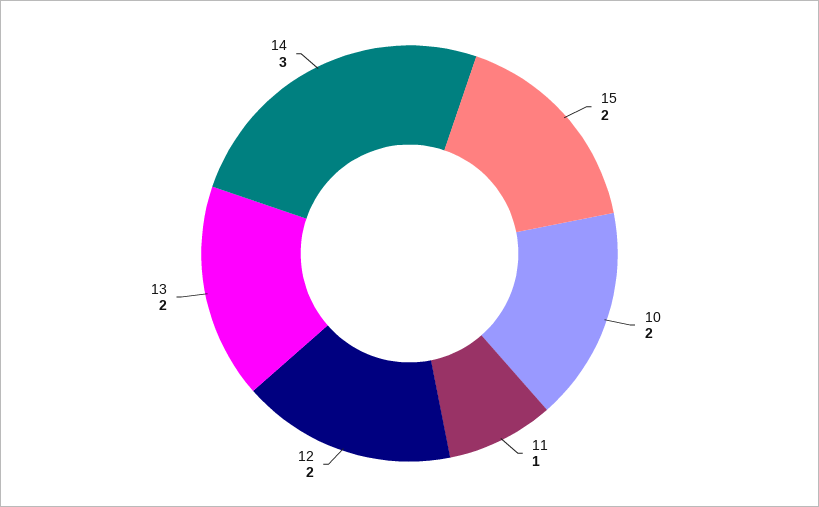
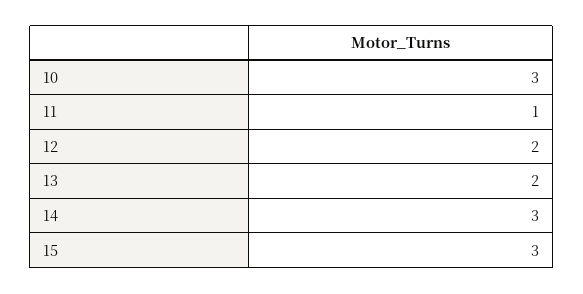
15: 2 -> 3
10: 2 -> 3

